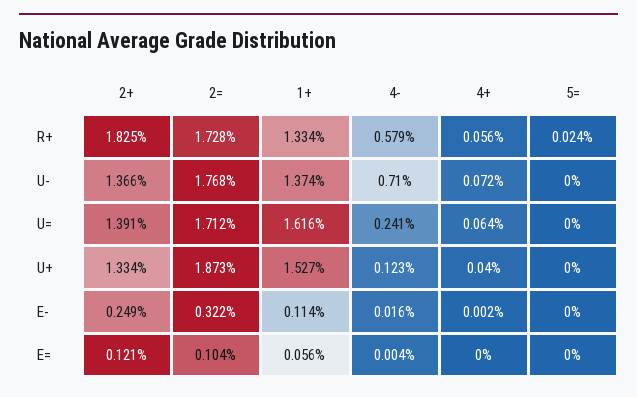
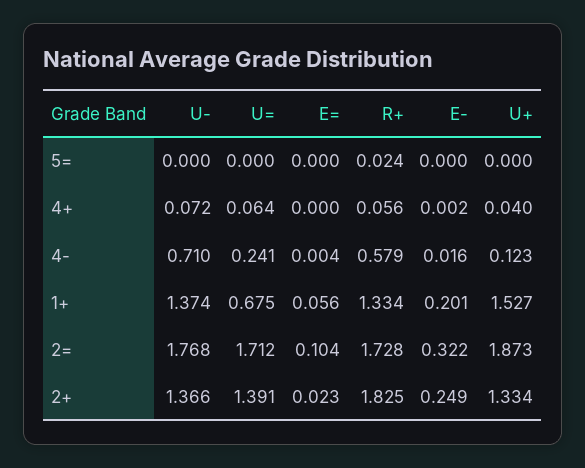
1+, U=: 1.616 -> 0.675
1+, E-: 0.114 -> 0.201
2+, E=: 0.121 -> 0.023

